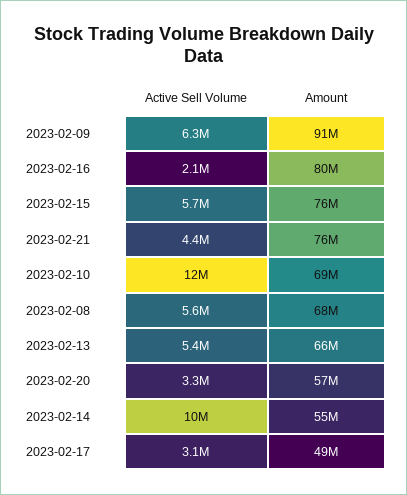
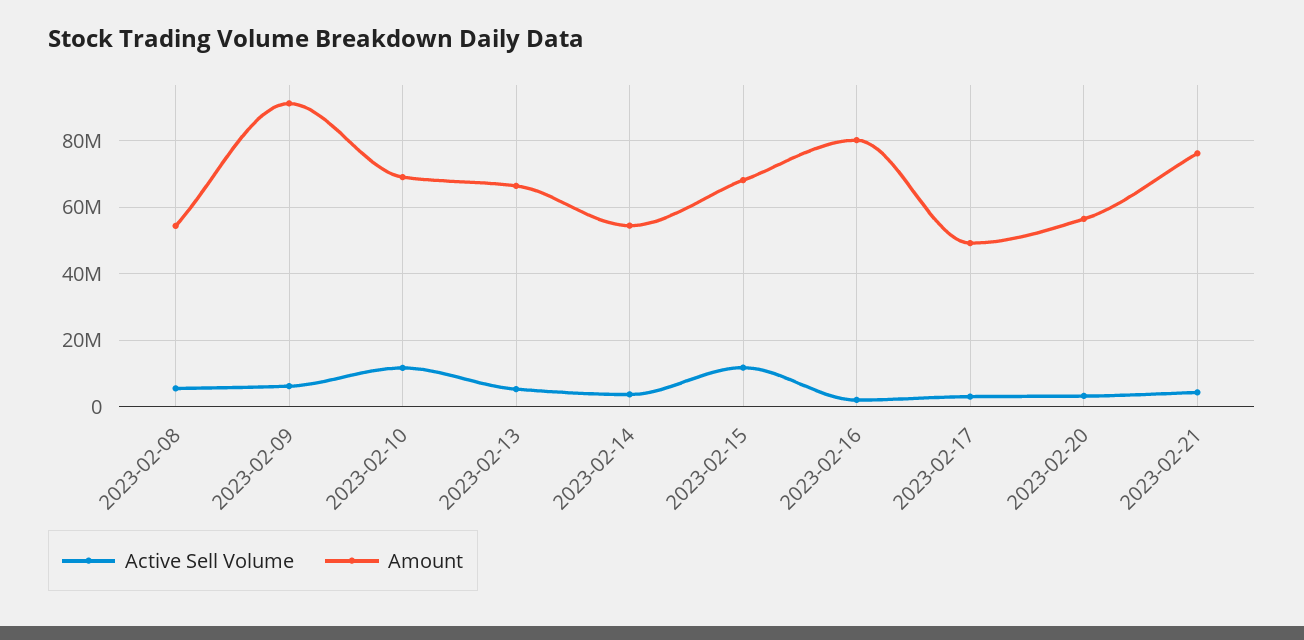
Active Sell Volume, 2023-02-15: 5700000 -> 12000000
Amount, 2023-02-15: 76000000 -> 68000000
Amount, 2023-02-08: 68000000 -> 54000000
Active Sell Volume, 2023-02-14: 10000000 -> 4000000

